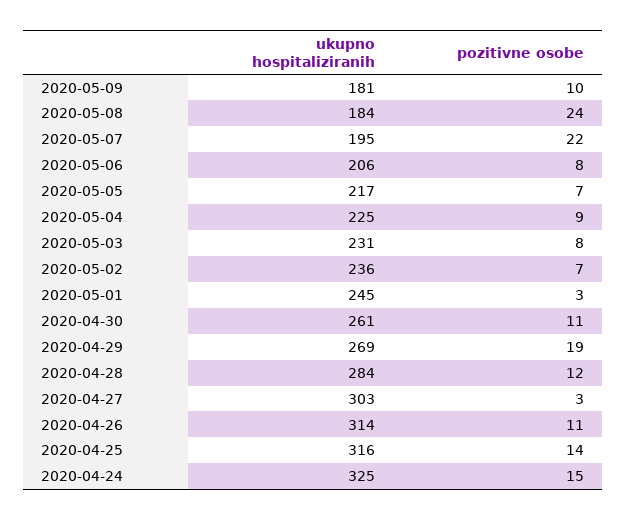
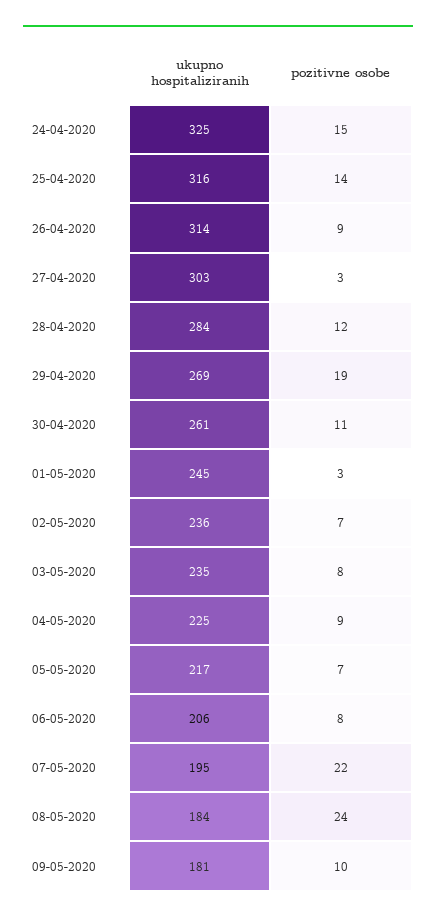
ukupno hospitaliziranih, 2020-05-03: 231 -> 235
pozitivne osobe, 2020-04-26: 11 -> 9

